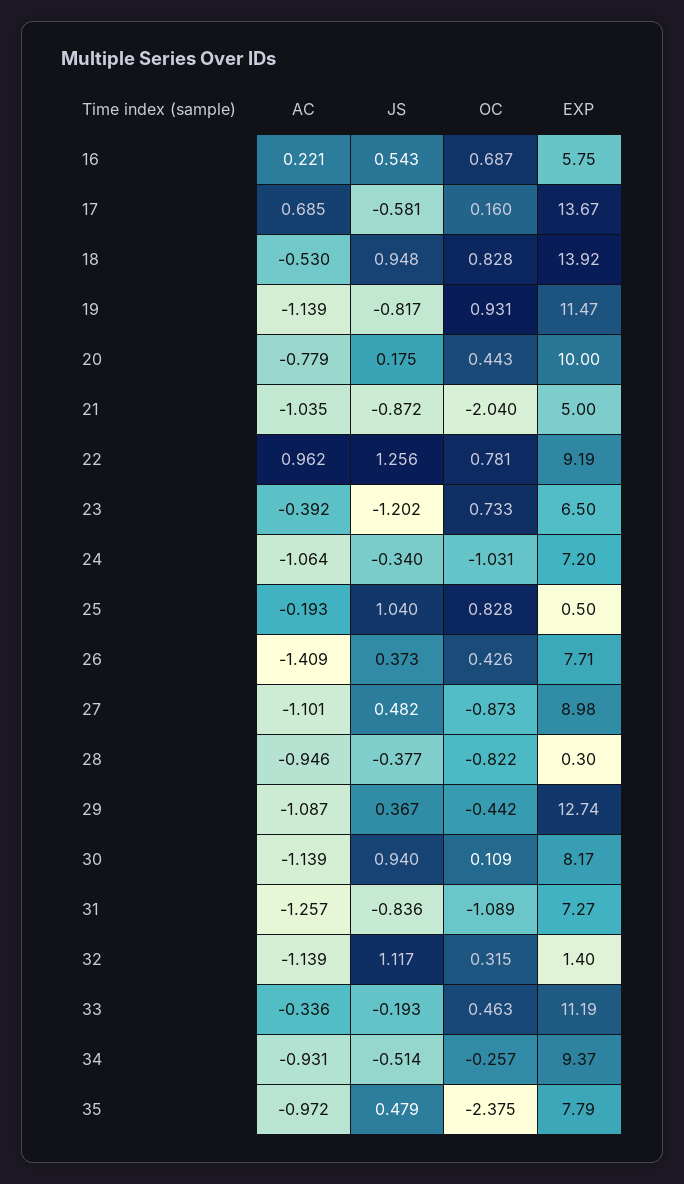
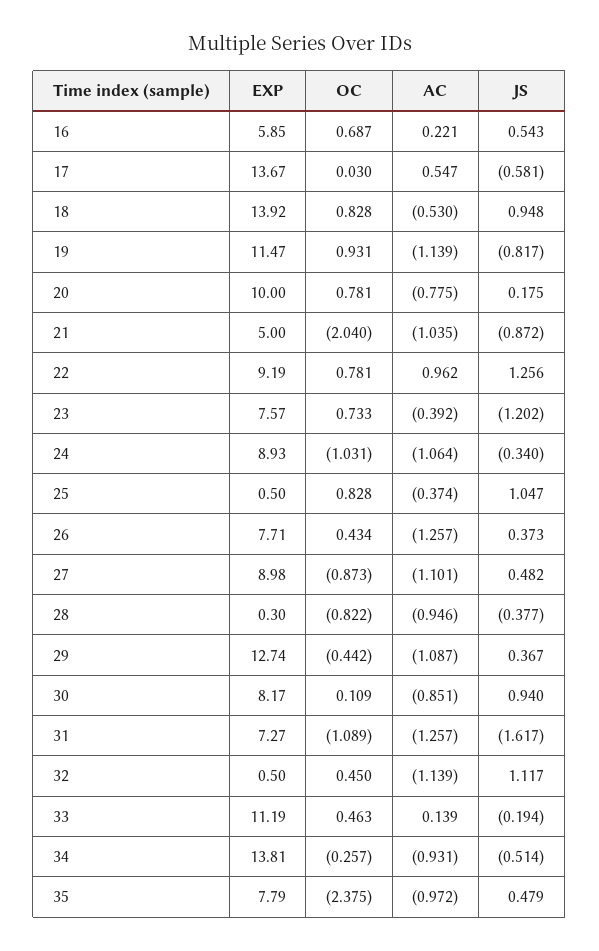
EXP, 16: 5.75 -> 5.85
AC, 17: 0.685 -> 0.547
OC, 17: 0.16 -> 0.03
AC, 20: -0.779 -> -0.775
OC, 20: 0.443 -> 0.781
EXP, 23: 6.5 -> 7.57
EXP, 24: 7.2 -> 8.93
AC, 25: -0.193 -> -0.374
JS, 25: 1.04 -> 1.047
AC, 26: -1.409 -> -1.257
OC, 26: 0.426 -> 0.434
AC, 30: -1.139 -> -0.851
JS, 31: -0.836 -> -1.617
OC, 32: 0.315 -> 0.45
EXP, 32: 1.4 -> 0.5
AC, 33: -0.336 -> 0.139
JS, 33: -0.193 -> -0.194
EXP, 34: 9.37 -> 13.81

